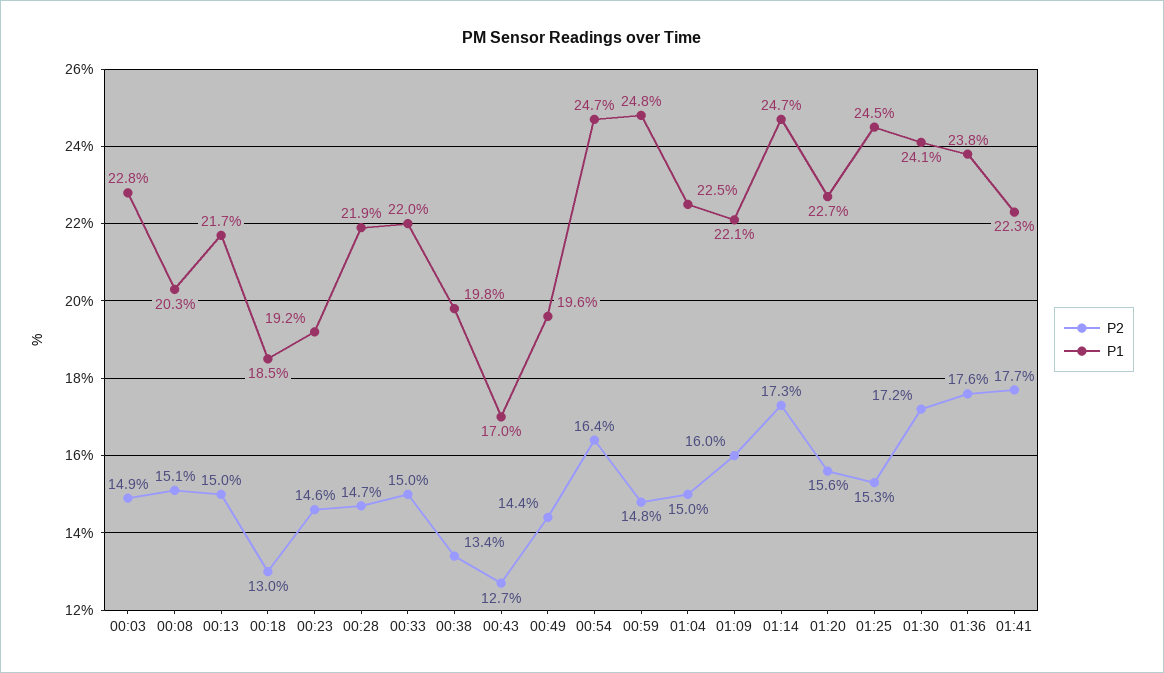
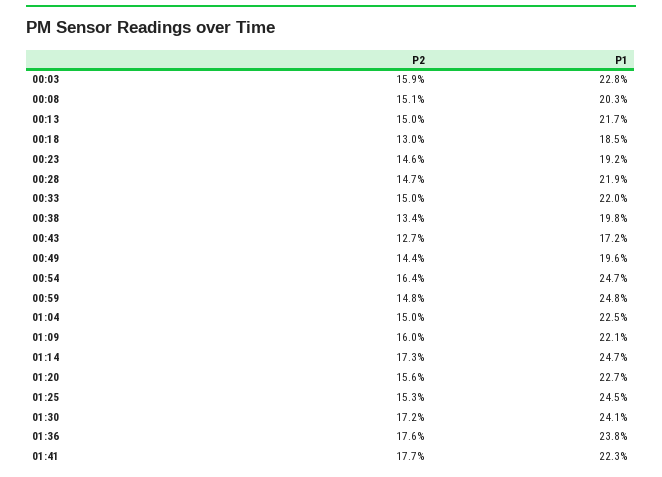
P2, 00:03: 14.9 -> 15.9
P1, 00:43: 17 -> 17.2

